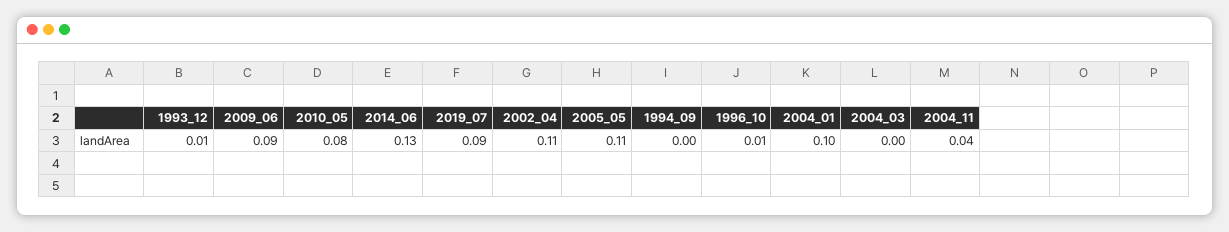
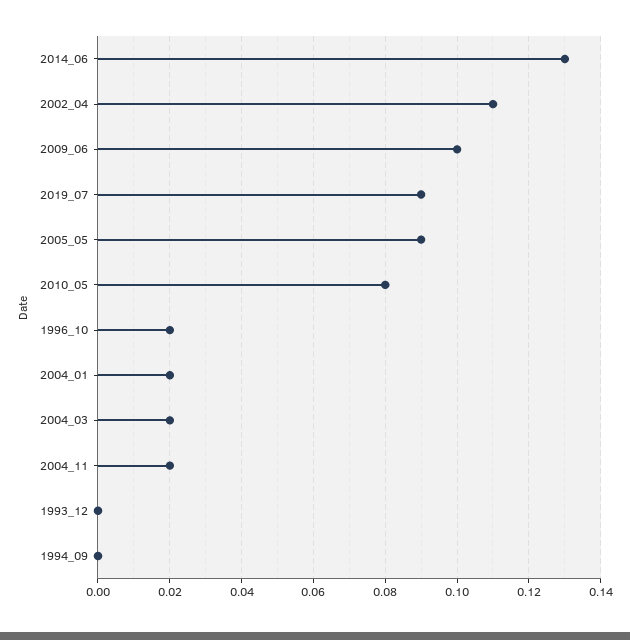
1993_12: 0.01 -> 0
2009_06: 0.09 -> 0.1
2005_05: 0.11 -> 0.09
1996_10: 0.01 -> 0.02
2004_01: 0.1 -> 0.02
2004_03: 0 -> 0.02
2004_11: 0.04 -> 0.02

